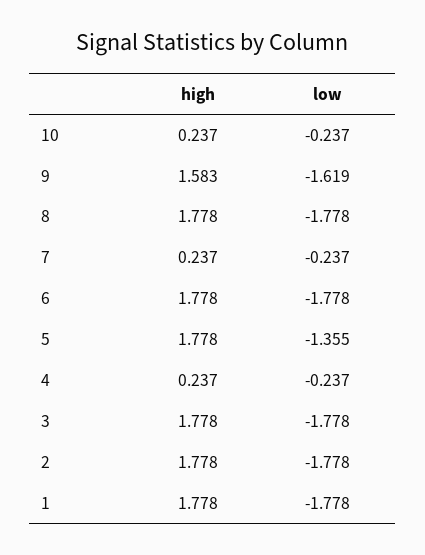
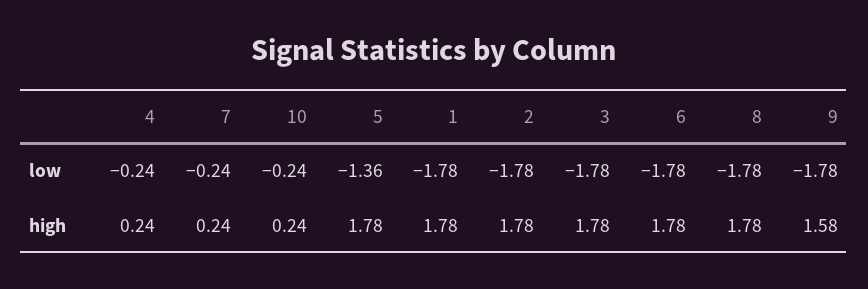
low, 9: -1.619 -> -1.78

